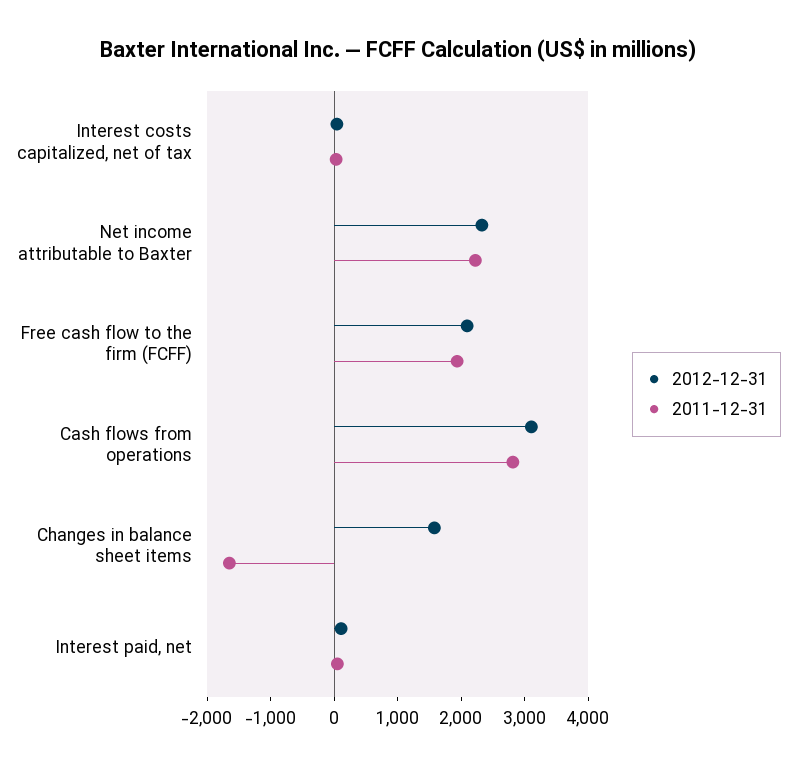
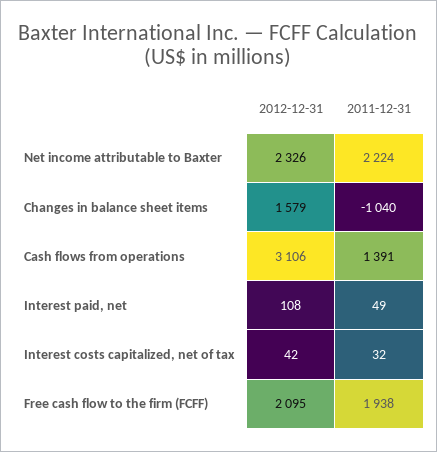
2011-12-31, Cash flows from operations: 2800 -> 1391
2011-12-31, Changes in balance sheet items: -1600 -> -1040

